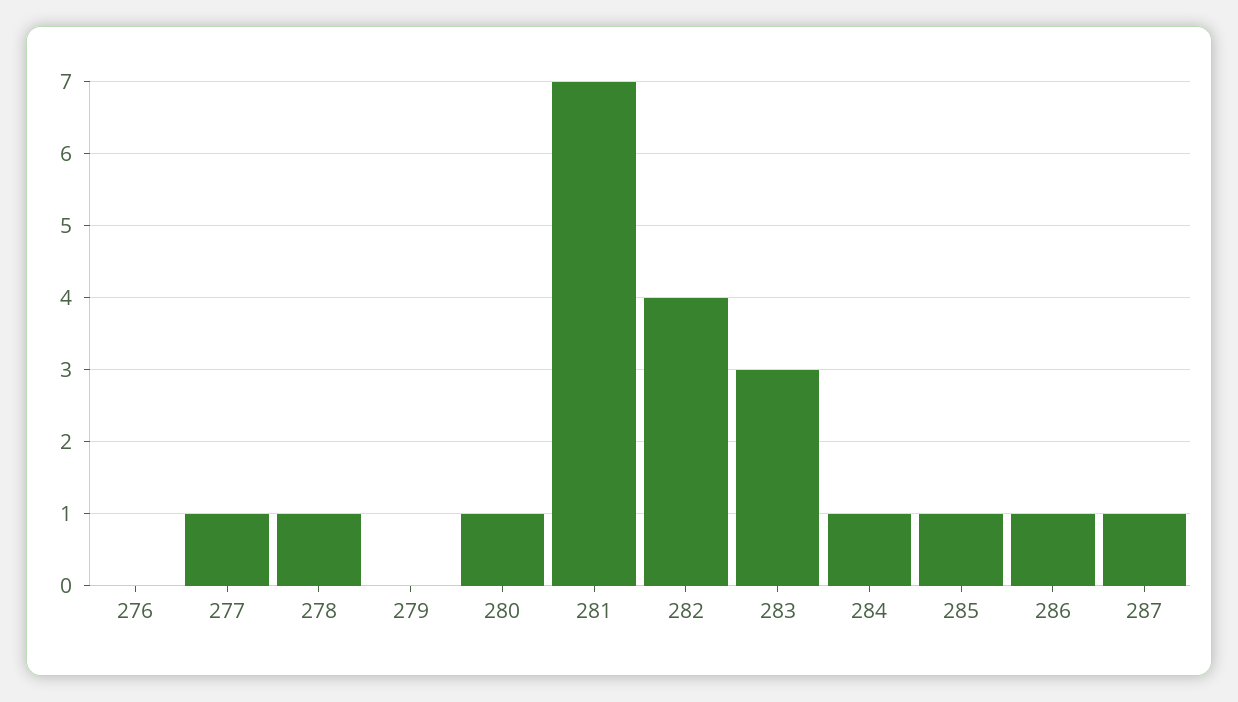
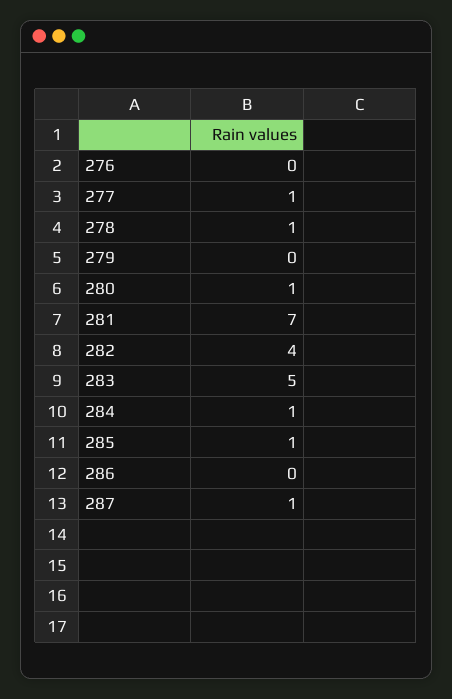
283: 3 -> 5
286: 1 -> 0

